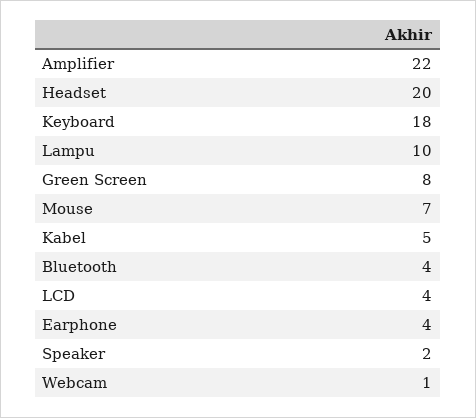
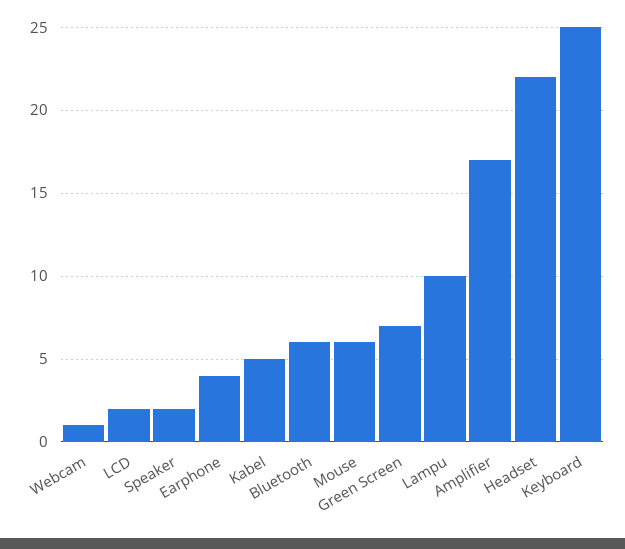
Amplifier: 22 -> 17
Headset: 20 -> 22
Keyboard: 18 -> 25
Green Screen: 8 -> 7
Mouse: 7 -> 6
Bluetooth: 4 -> 6
LCD: 4 -> 2

